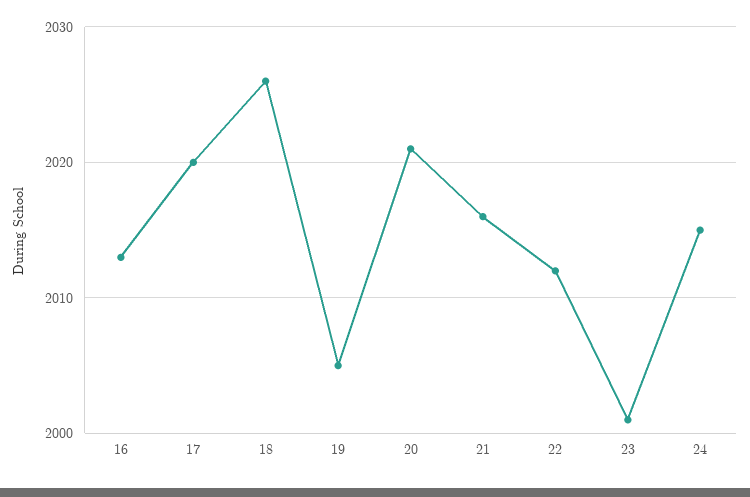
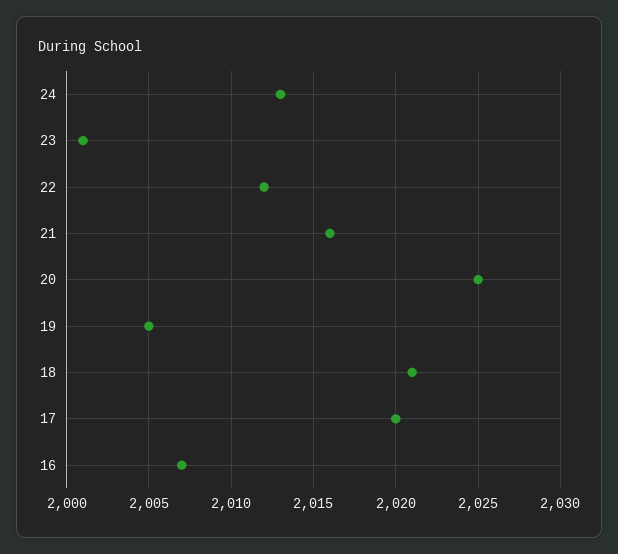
16: 2013 -> 2007
18: 2026 -> 2021
20: 2021 -> 2025
24: 2015 -> 2013

